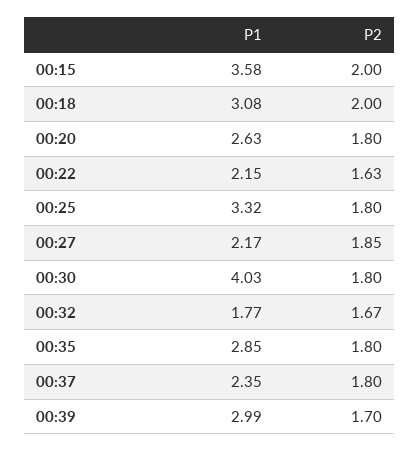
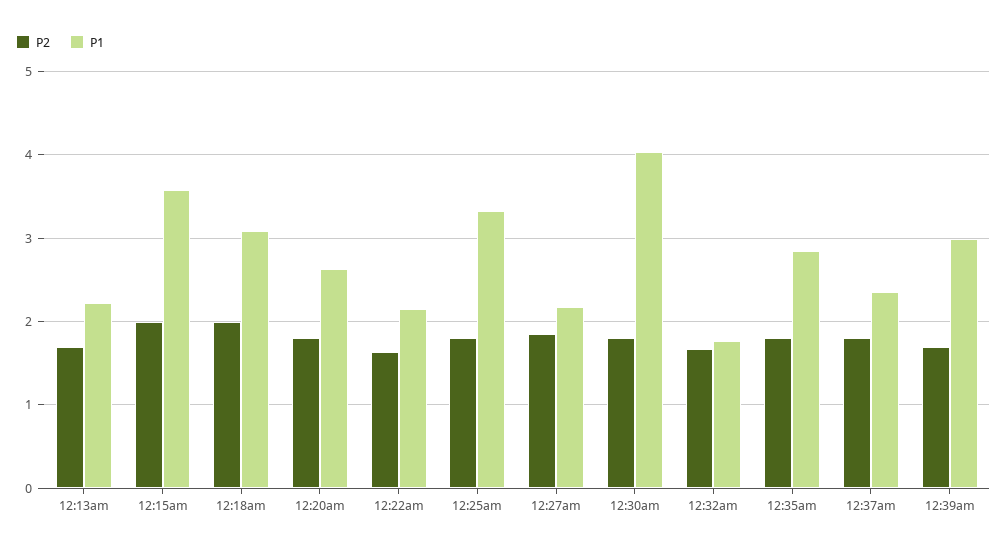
P2, 12:13am: none -> 1.7
P1, 12:13am: none -> 2.2

